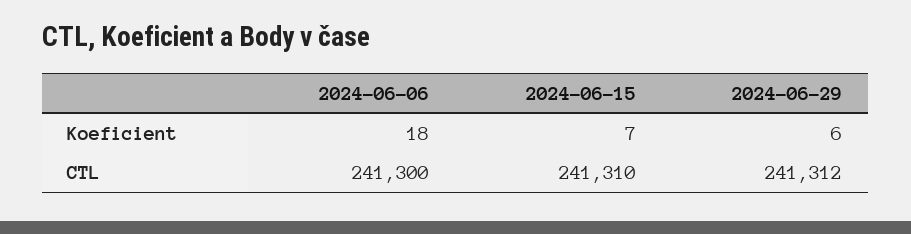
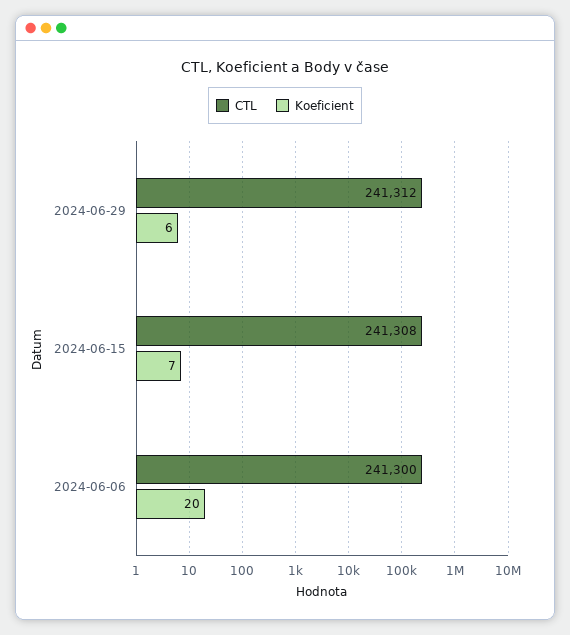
Koeficient, 2024-06-06: 18 -> 20
CTL, 2024-06-15: 241310 -> 241308

